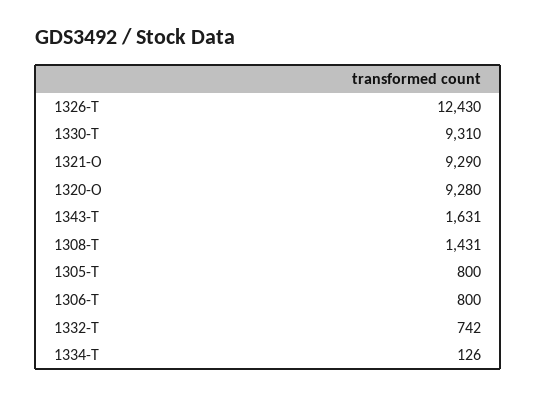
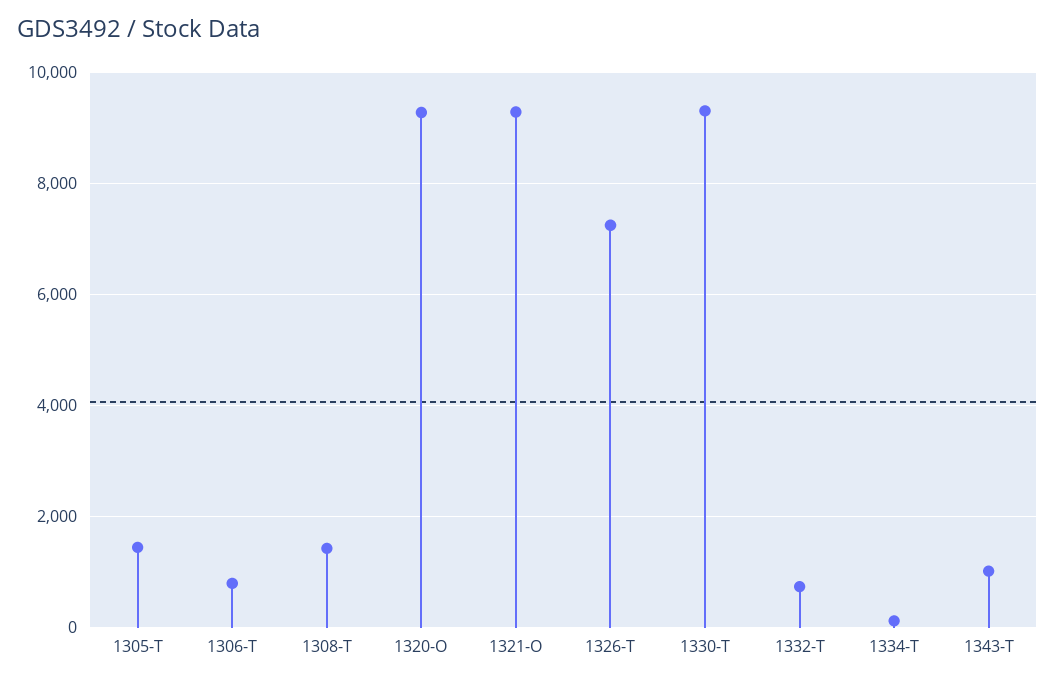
1326-T: 12430 -> 7200
1343-T: 1631 -> 1000
1305-T: 800 -> 1400

